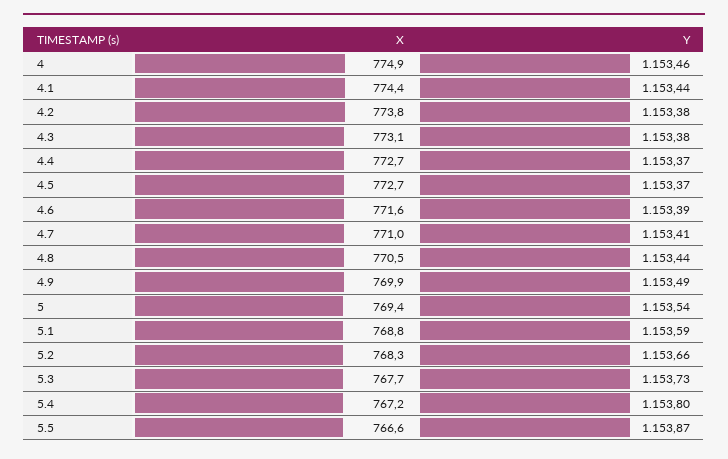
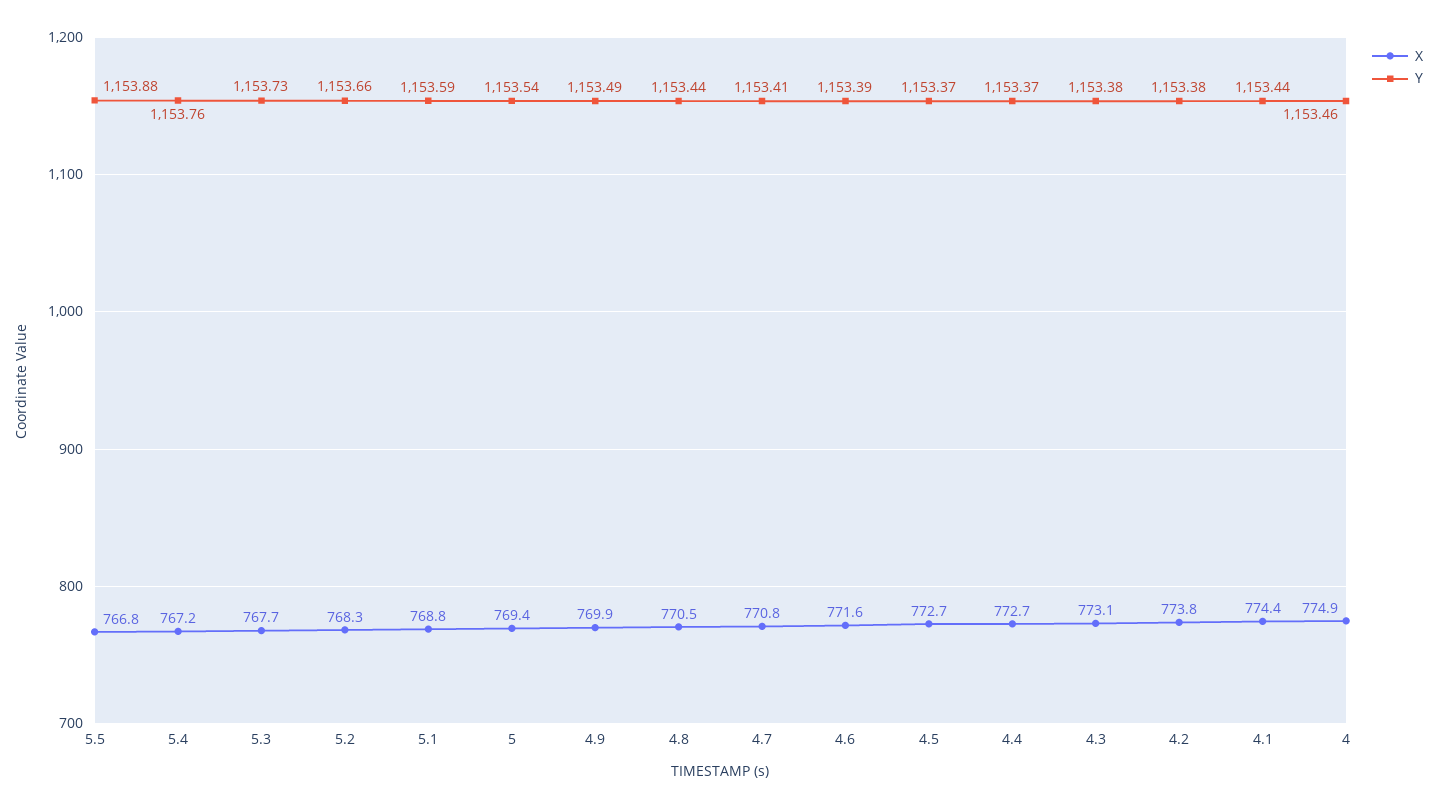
X, 4.7: 771 -> 770.8
Y, 5.4: 1153.8 -> 1153.76
X, 5.5: 766.6 -> 766.8
Y, 5.5: 1153.87 -> 1153.88

